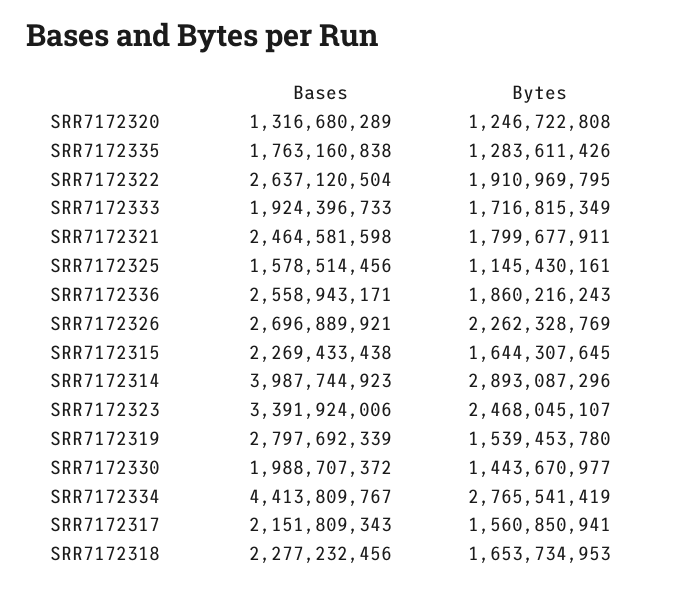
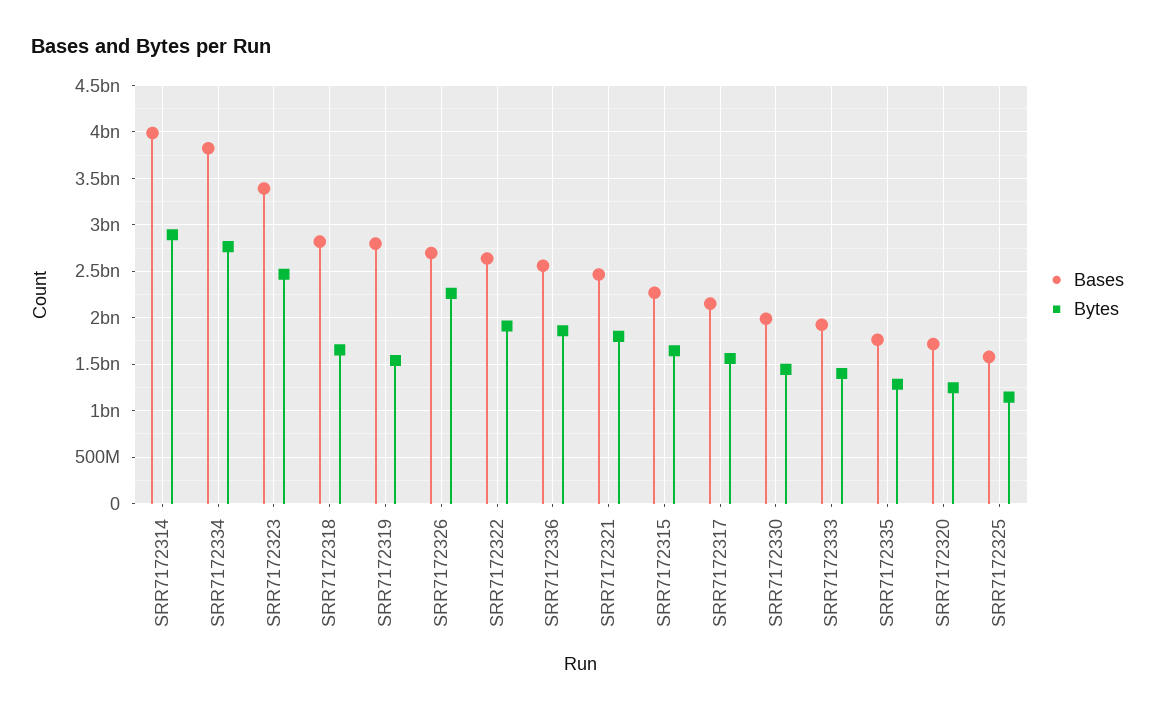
Bases, SRR7172320: 1316680289 -> 1700000000
Bytes, SRR7172333: 1716815349 -> 1400000000
Bases, SRR7172334: 4413809767 -> 3800000000
Bases, SRR7172318: 2277232456 -> 2800000000

